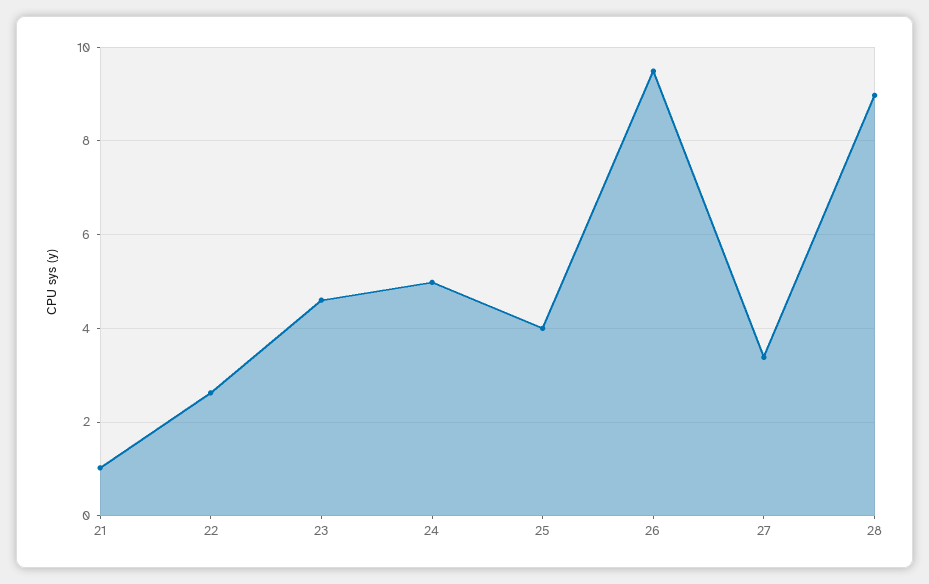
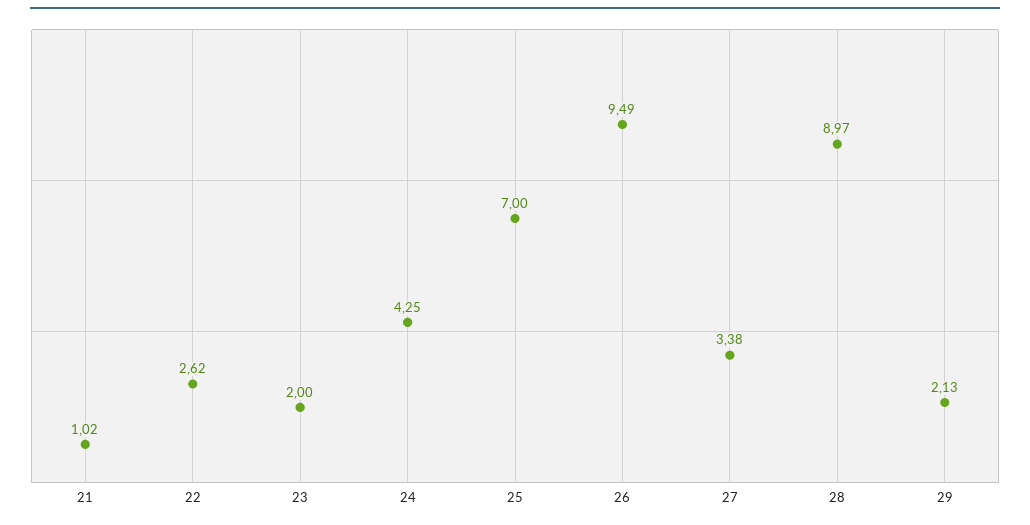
23: 4.6 -> 2
24: 5 -> 4.25
25: 4 -> 7
29: none -> 2.13

